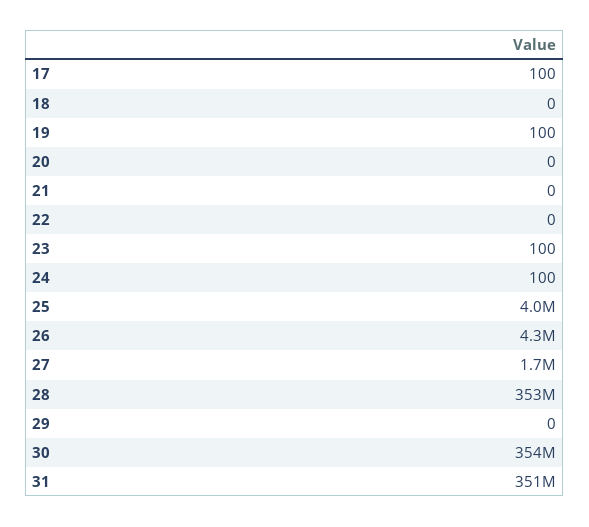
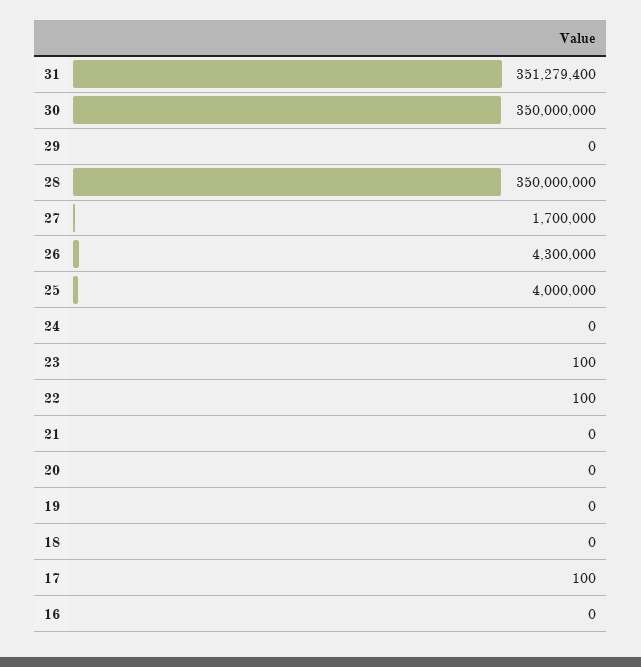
19: 100 -> 0
22: 0 -> 100
24: 100 -> 0
28: 353000000 -> 350000000
30: 354000000 -> 350000000
16: none -> 0

